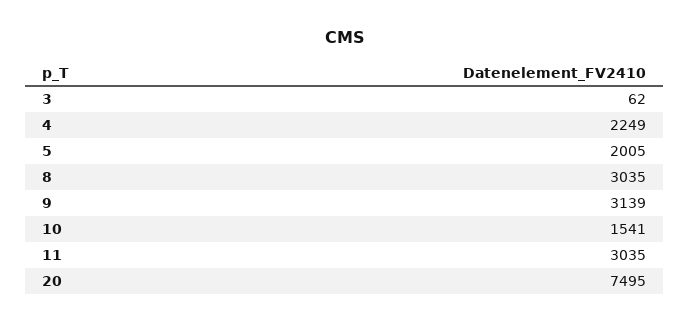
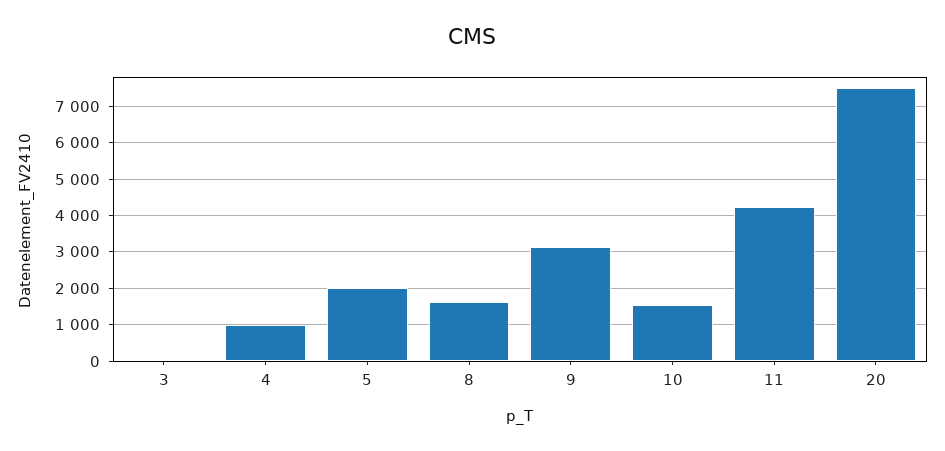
4: 2249 -> 1000
8: 3035 -> 1600
11: 3035 -> 4200

